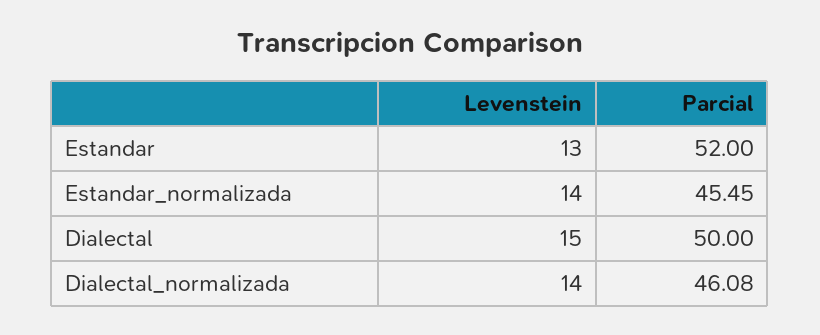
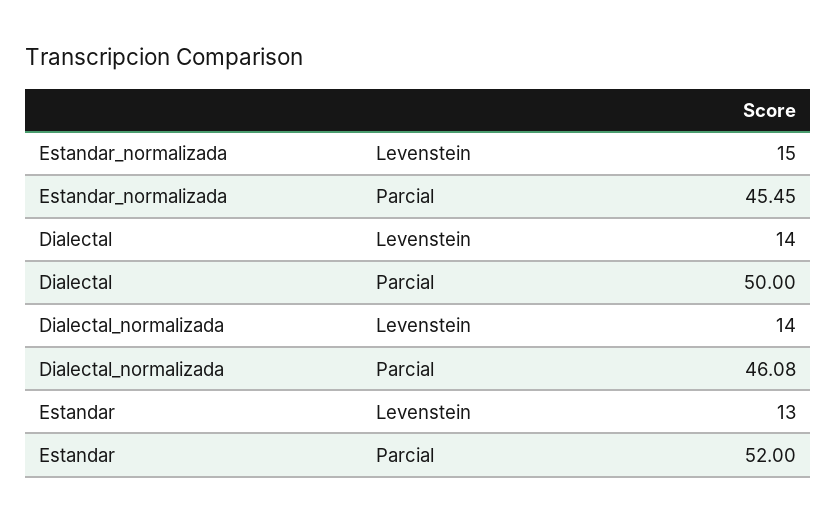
Levenstein, Estandar_normalizada: 14 -> 15
Levenstein, Dialectal: 15 -> 14

